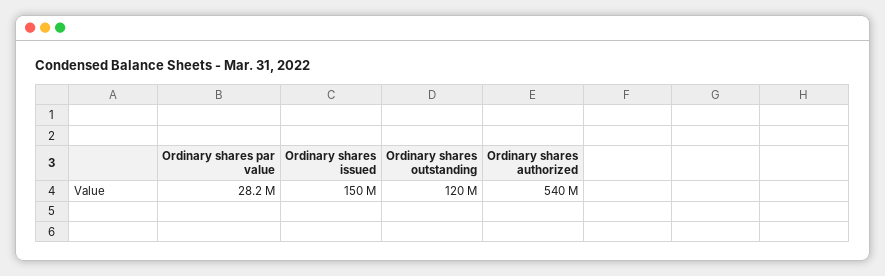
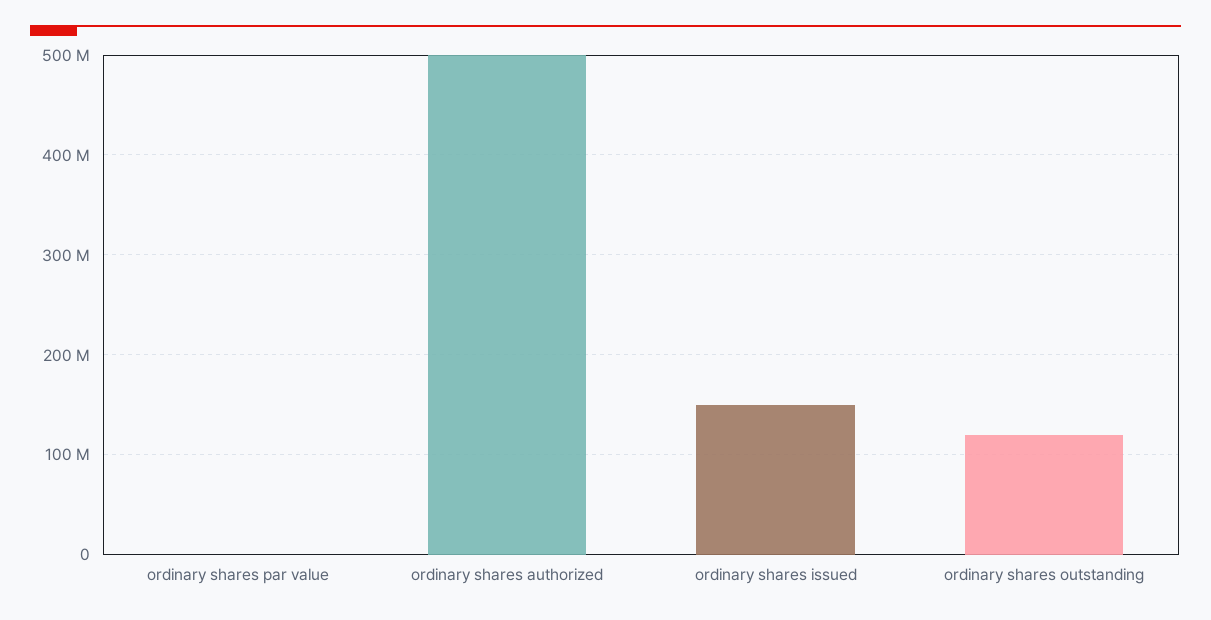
Ordinary shares par value: 28200000 -> 0
Ordinary shares authorized: 540000000 -> 500000000

